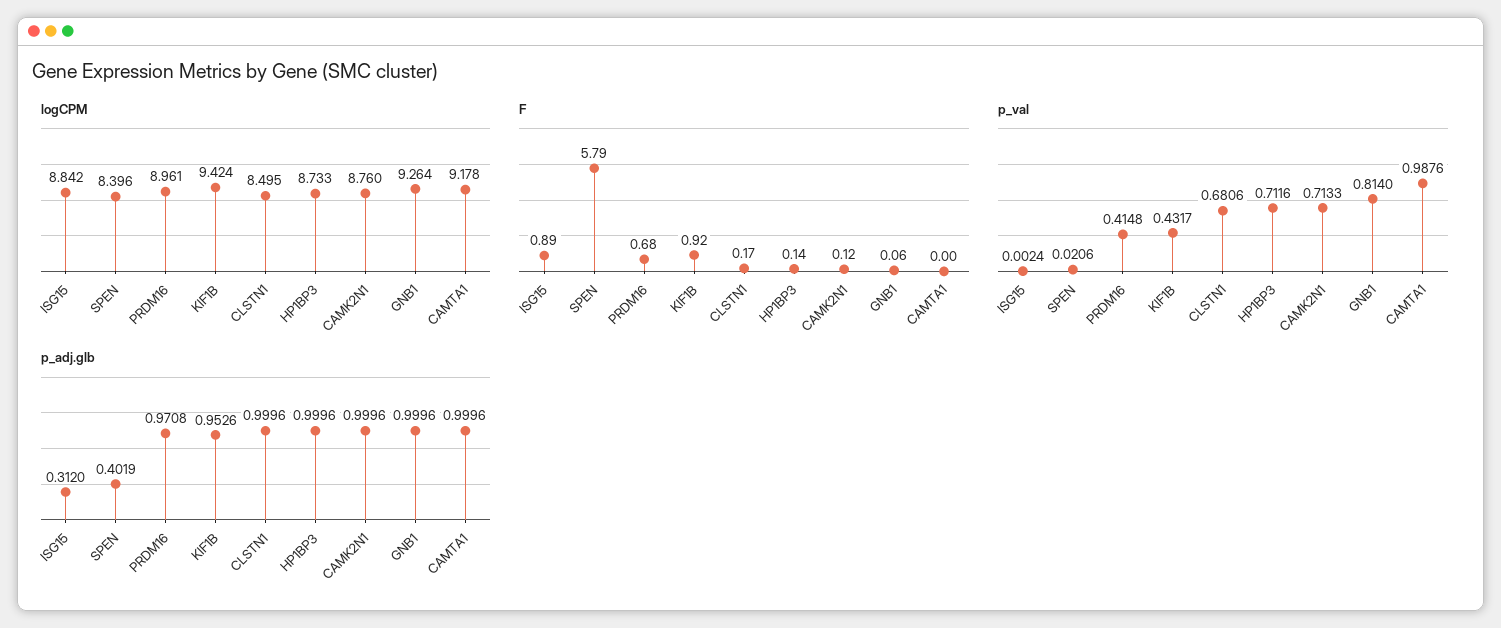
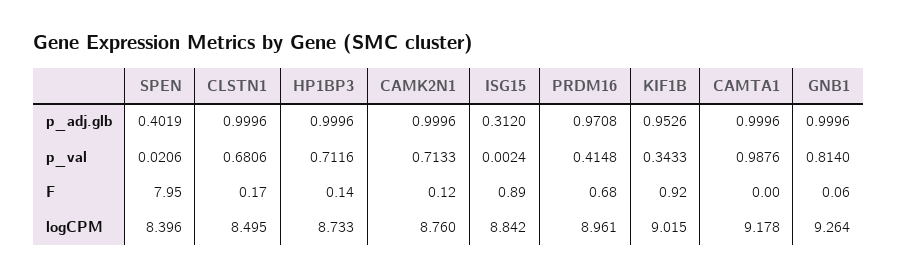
logCPM, KIF1B: 9.424 -> 9.015
F, SPEN: 5.79 -> 7.95
p_val, KIF1B: 0.4317 -> 0.3433

